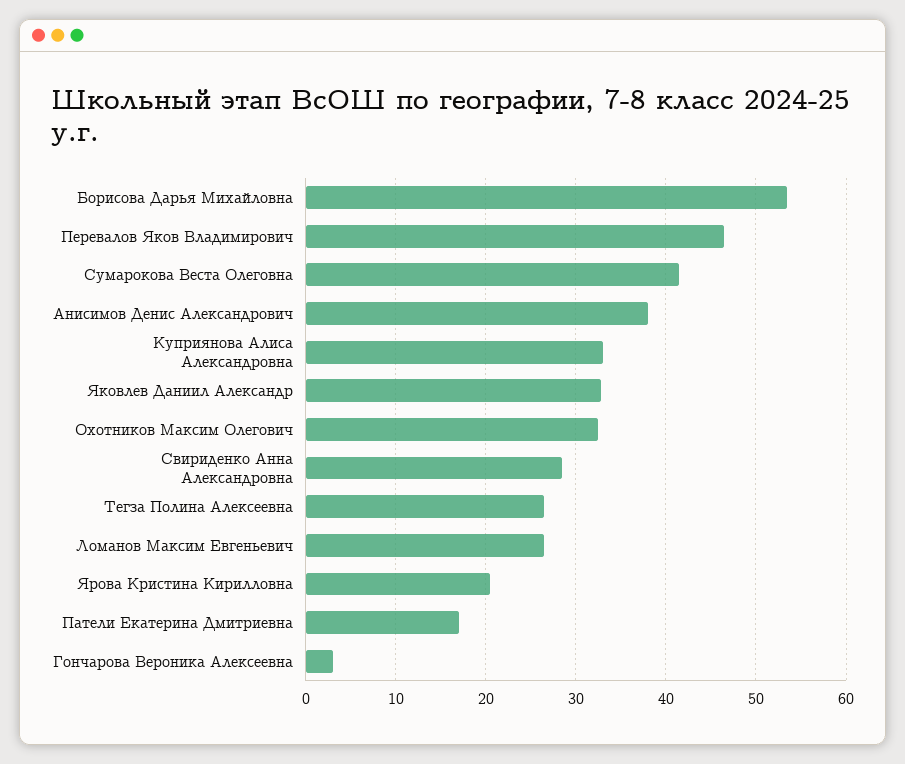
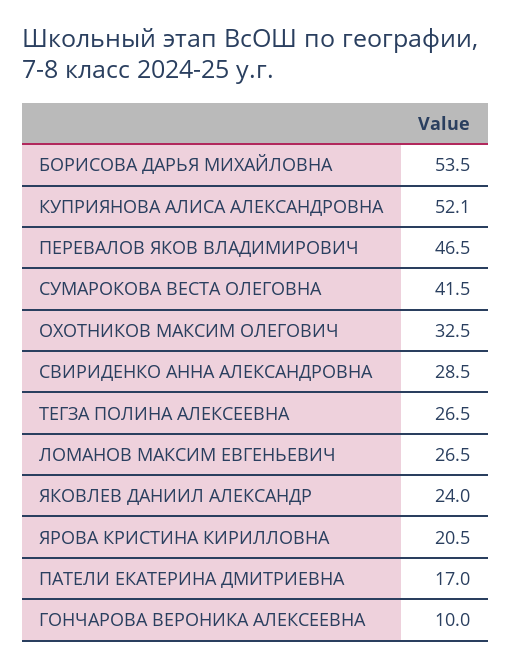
Анисимов Денис Александрович: 38 -> none
Куприянова Алиса Александровна: 33 -> 52.1
Яковлев Даниил Александр: 33 -> 24
Гончарова Вероника Алексеевна: 3 -> 10

